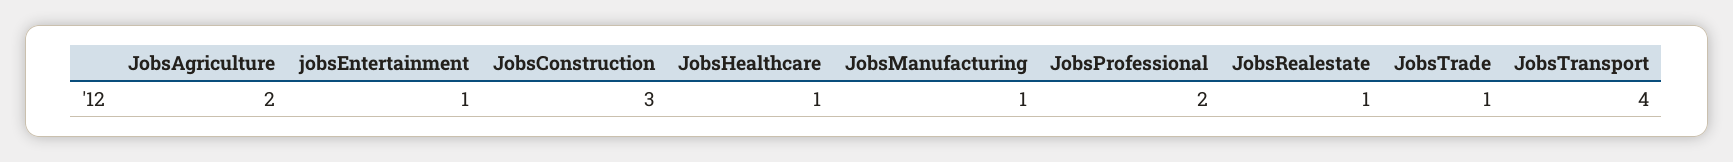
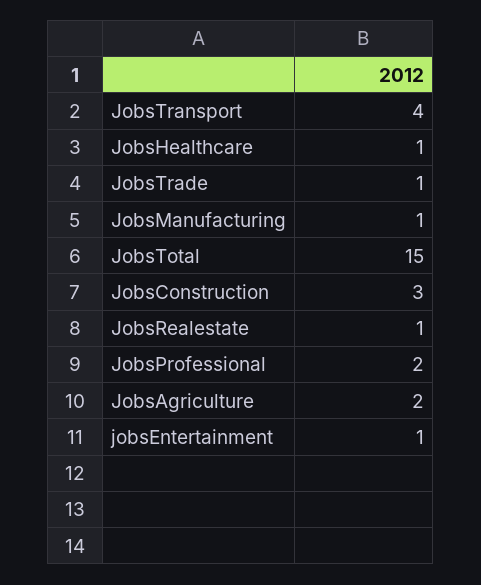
JobsTotal: none -> 15

